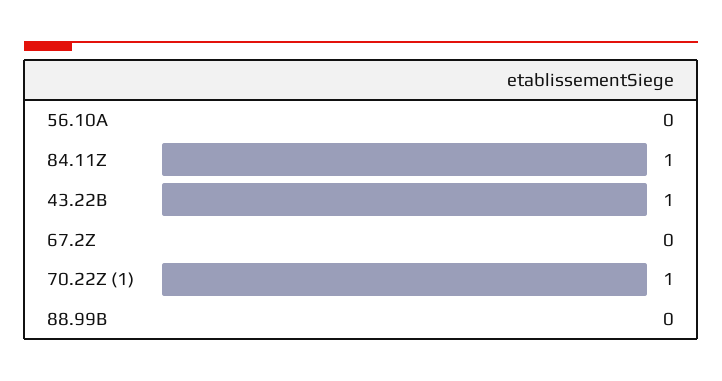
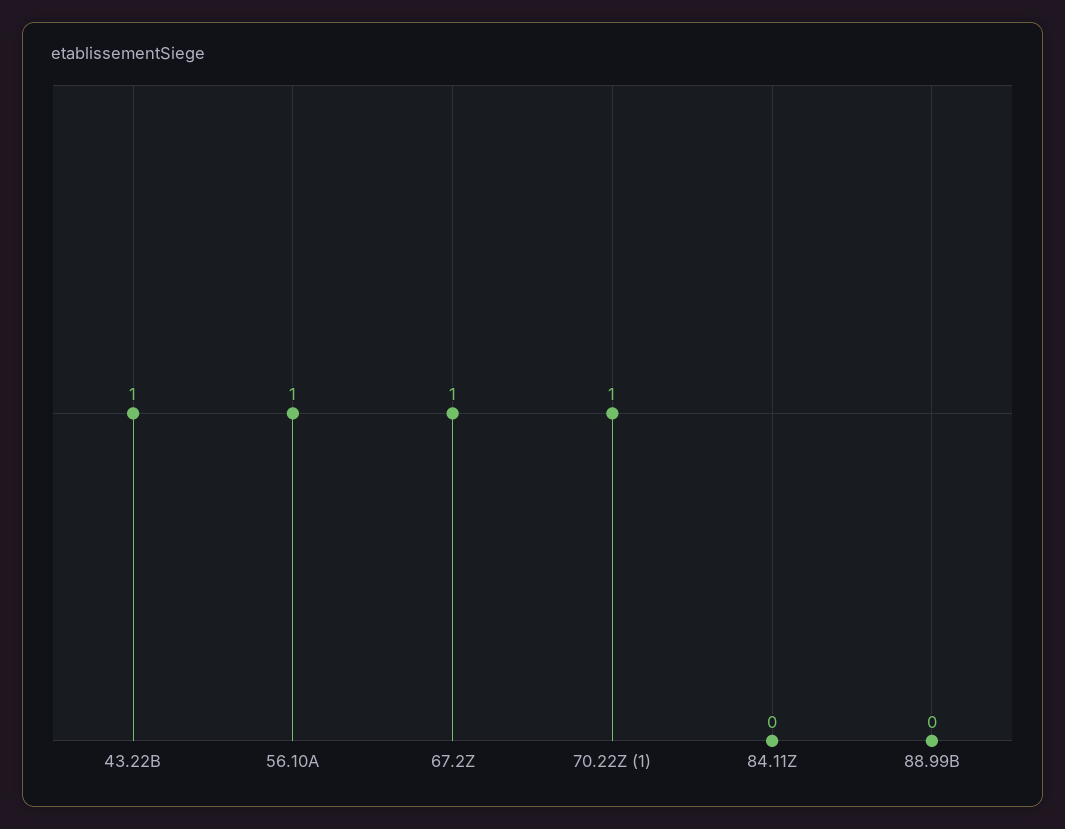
56.10A: 0 -> 1
84.11Z: 1 -> 0
67.2Z: 0 -> 1

